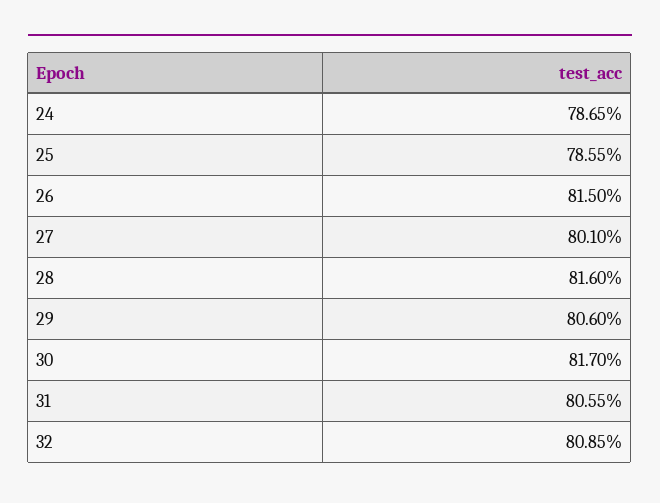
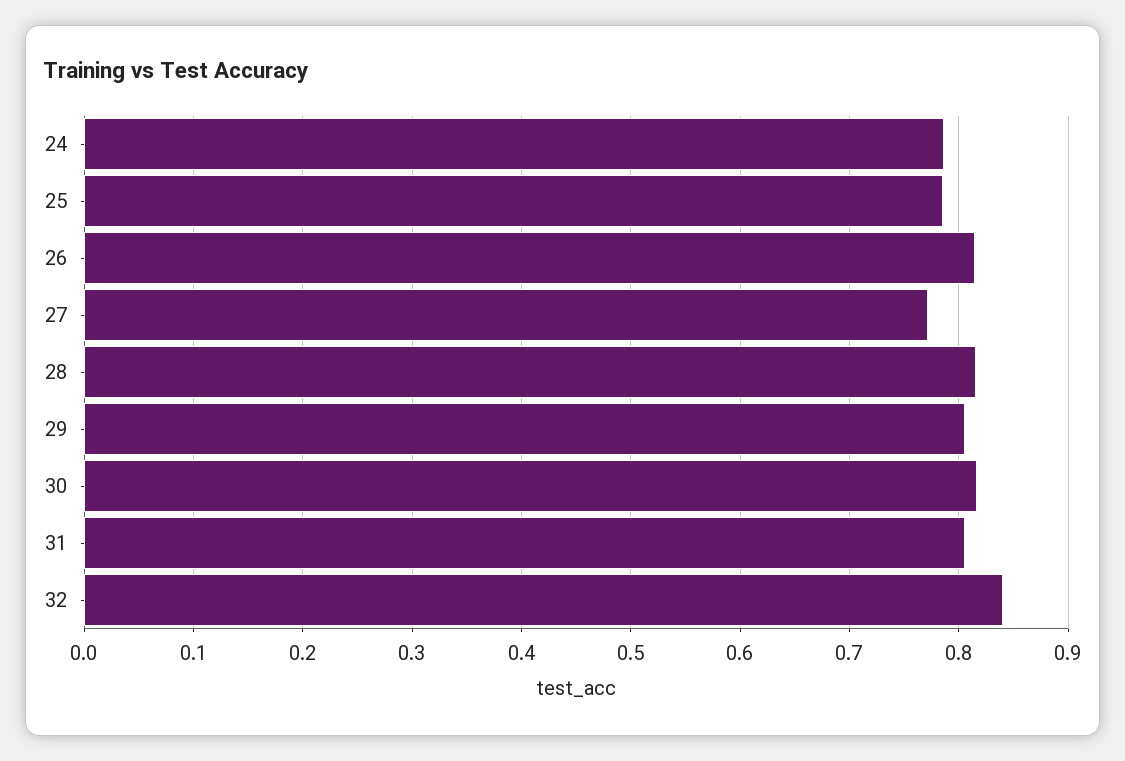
27: 0.801 -> 0.77
32: 0.8085 -> 0.84

